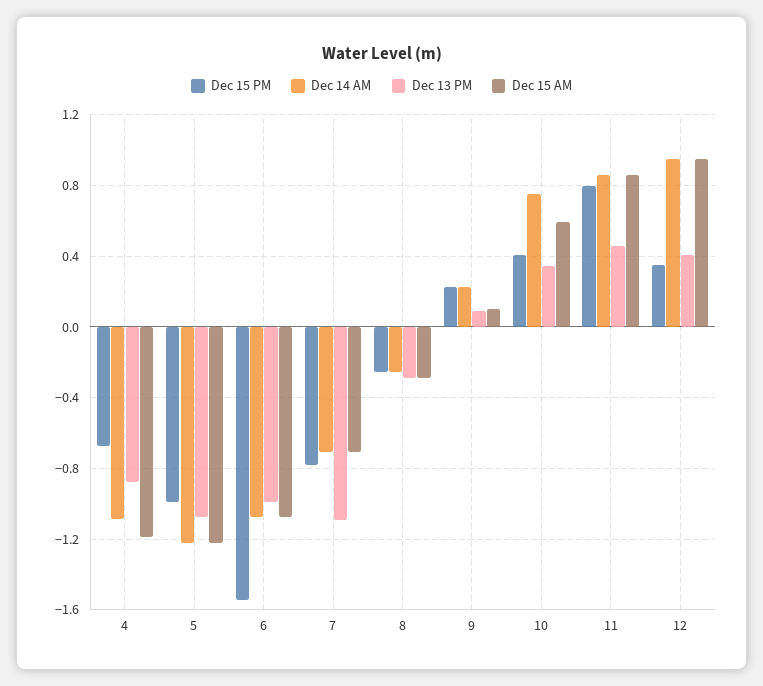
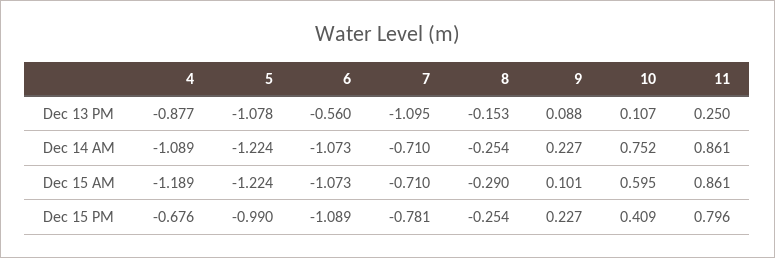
Dec 15 PM, 6: -1.55 -> -1.089
Dec 13 PM, 6: -1 -> -0.56
Dec 13 PM, 8: -0.3 -> -0.153
Dec 13 PM, 10: 0.35 -> 0.107
Dec 13 PM, 11: 0.45 -> 0.25
Dec 15 PM, 12: 0.35 -> none
Dec 14 AM, 12: 0.95 -> none
Dec 13 PM, 12: 0.4 -> none
Dec 15 AM, 12: 0.95 -> none

